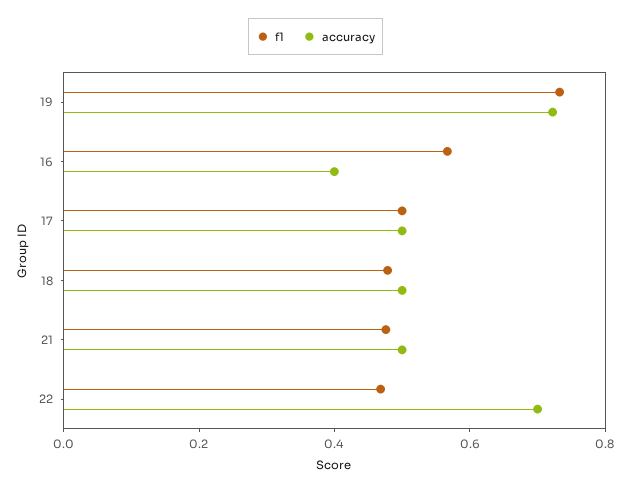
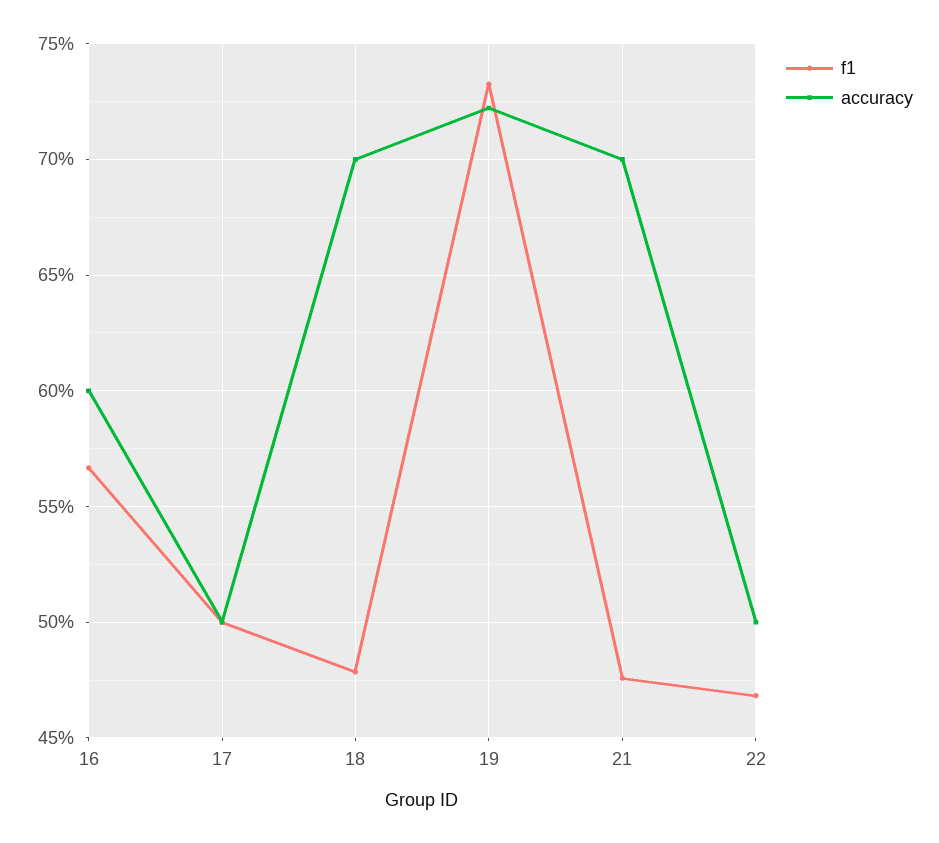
accuracy, 16: 0.4 -> 0.6
accuracy, 18: 0.5 -> 0.7
accuracy, 21: 0.5 -> 0.7
accuracy, 22: 0.7 -> 0.5

